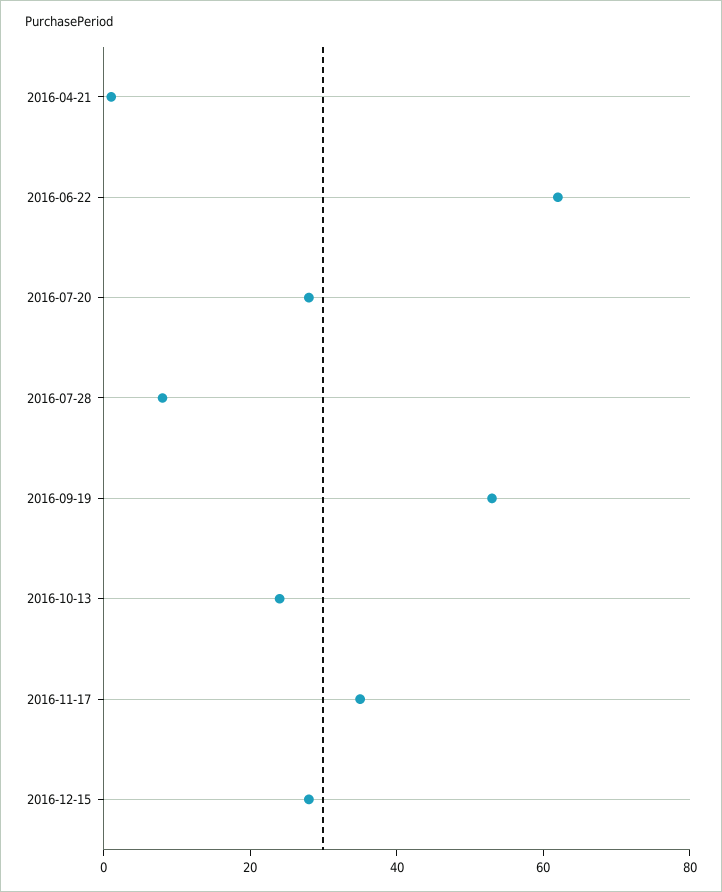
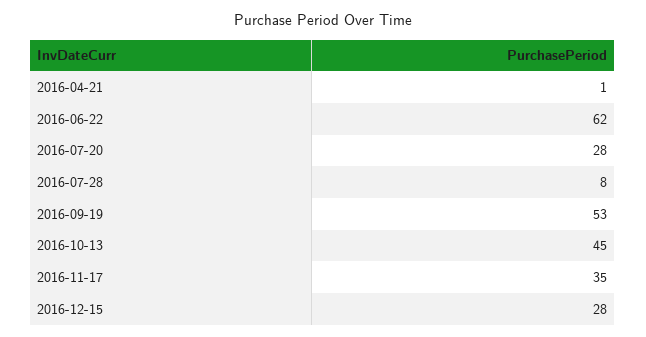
2016-10-13: 25 -> 45

